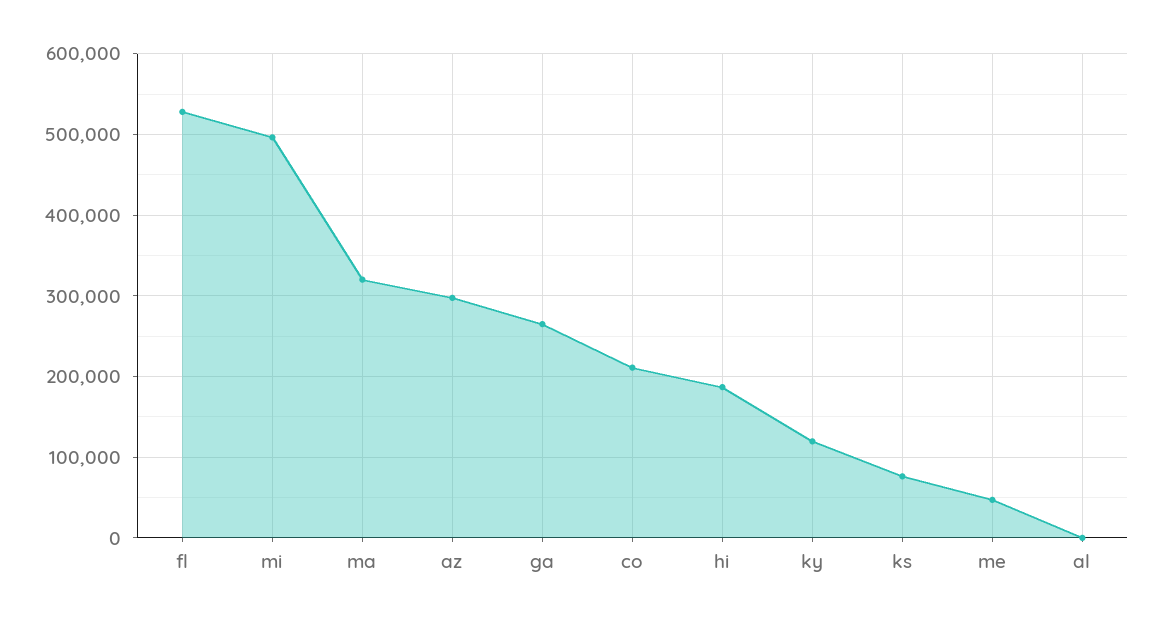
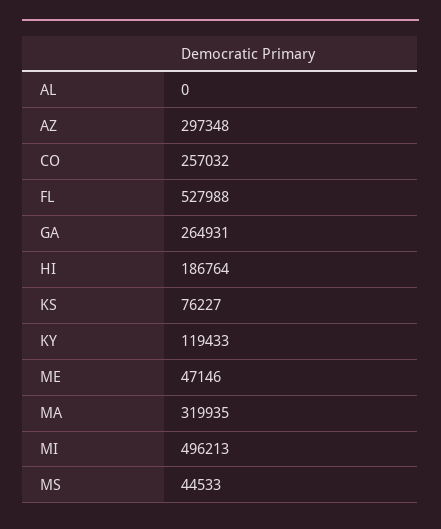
co: 210000 -> 257032
MS: none -> 44533

